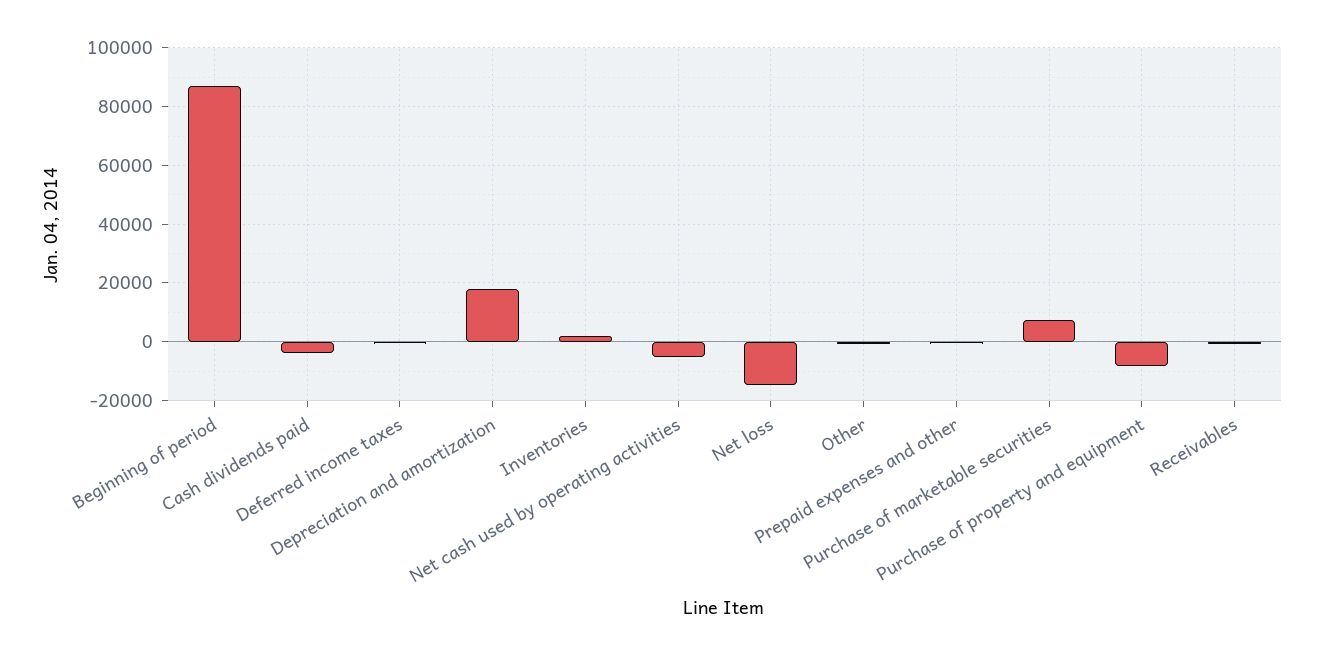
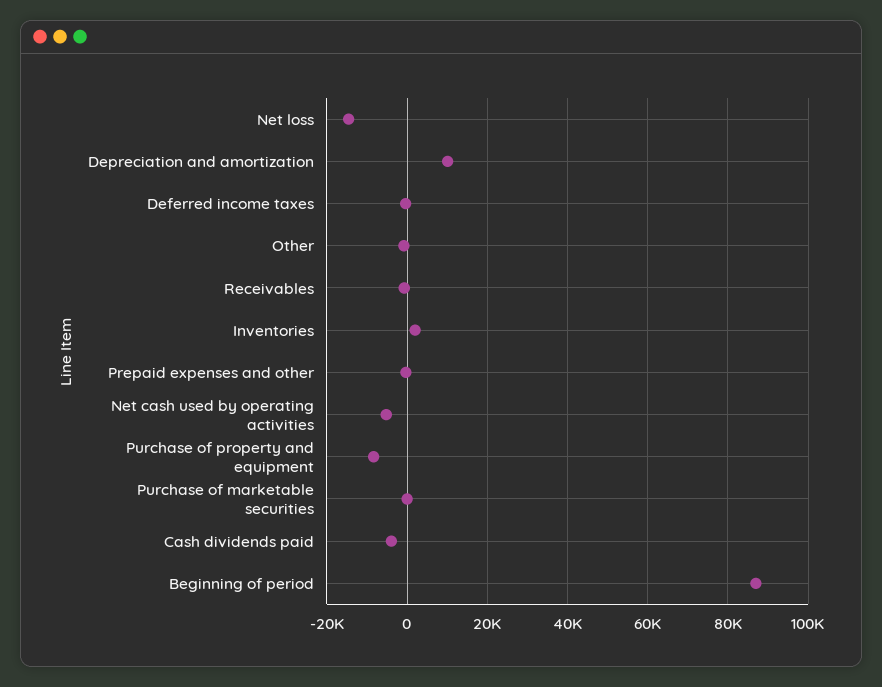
Depreciation and amortization: 17500 -> 10000
Purchase of marketable securities: 7500 -> 0

